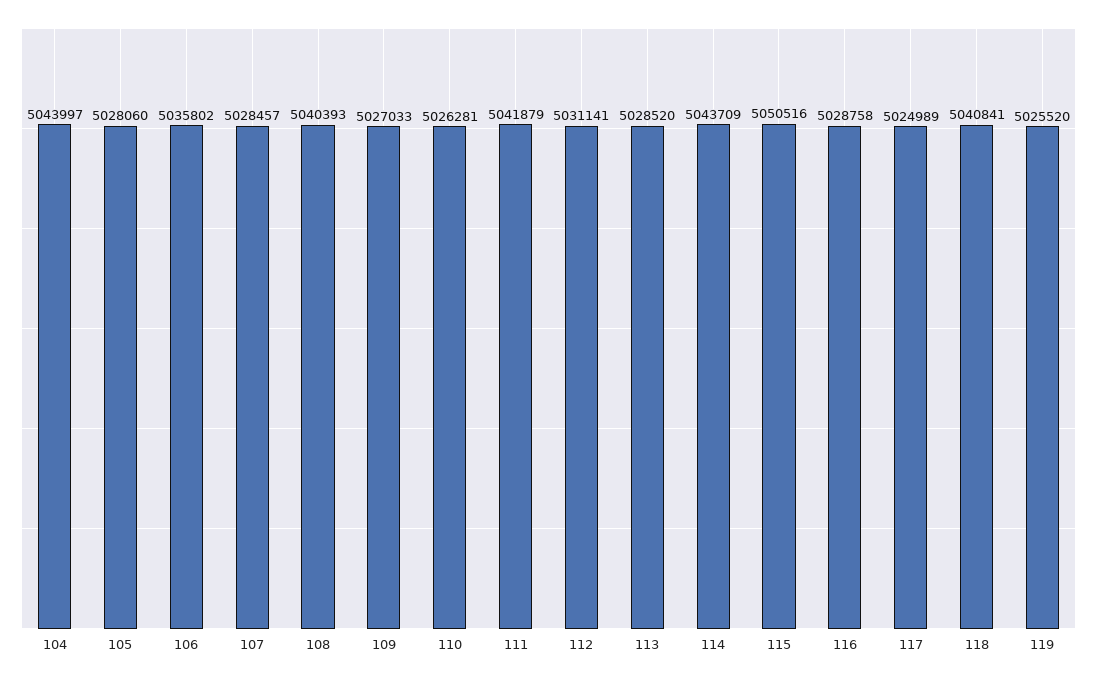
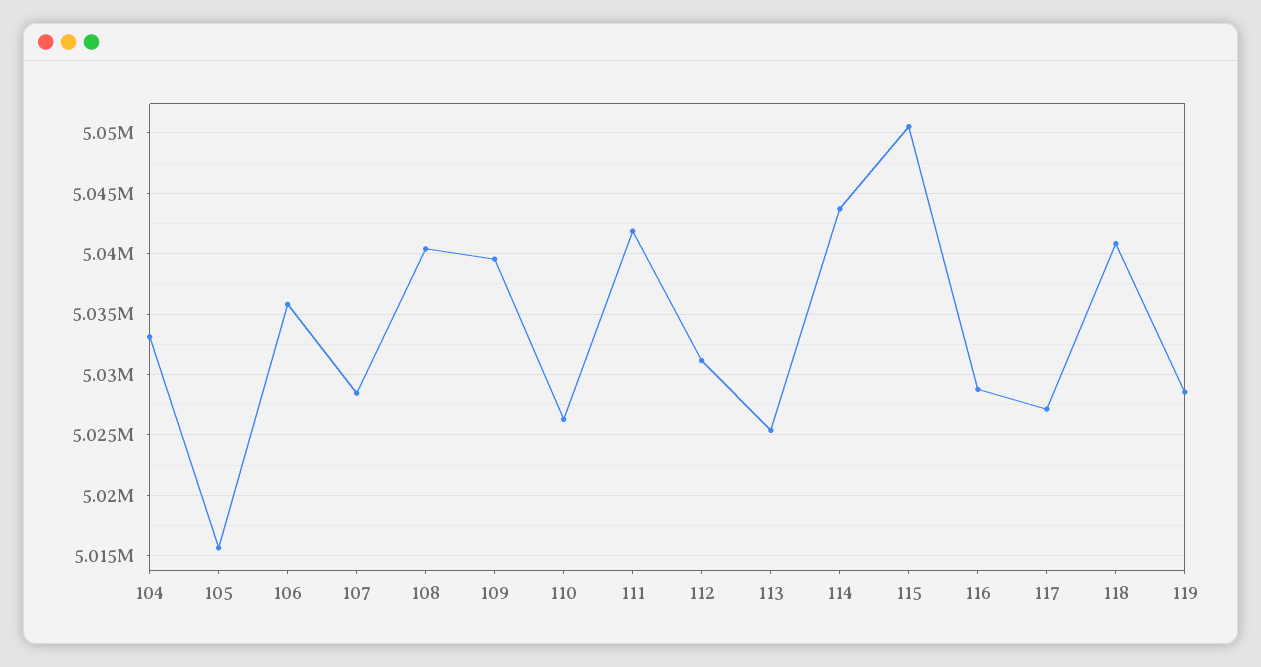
104: 5043997 -> 5033000
105: 5028060 -> 5015500
109: 5027033 -> 5039500
113: 5028520 -> 5025500
117: 5024989 -> 5027000
119: 5025520 -> 5028500

